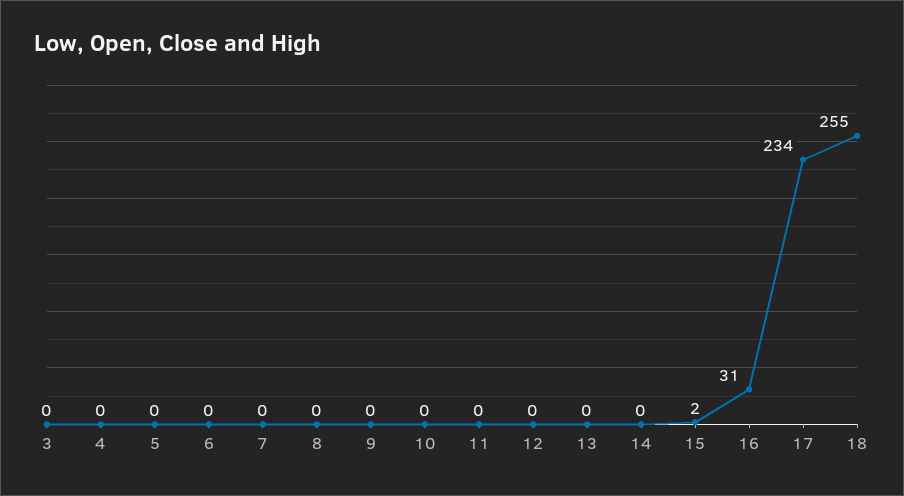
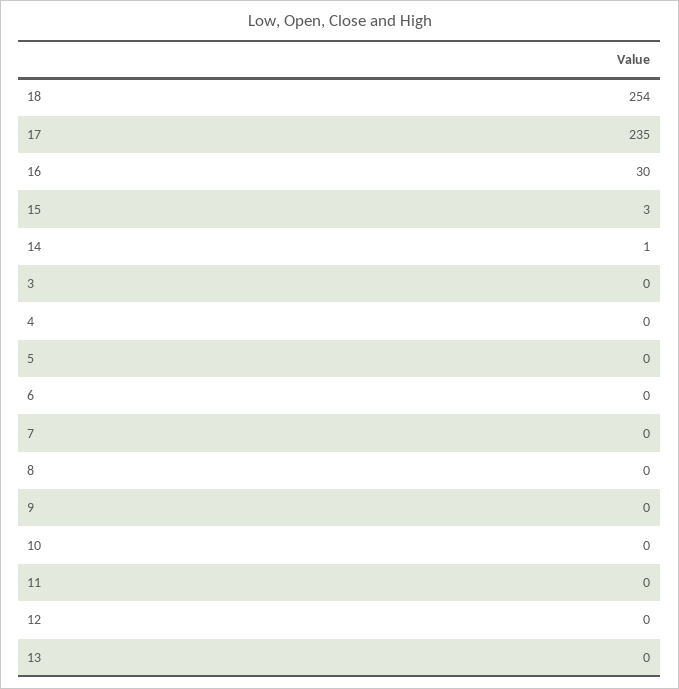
14: 0 -> 1
15: 2 -> 3
16: 31 -> 30
17: 234 -> 235
18: 255 -> 254

